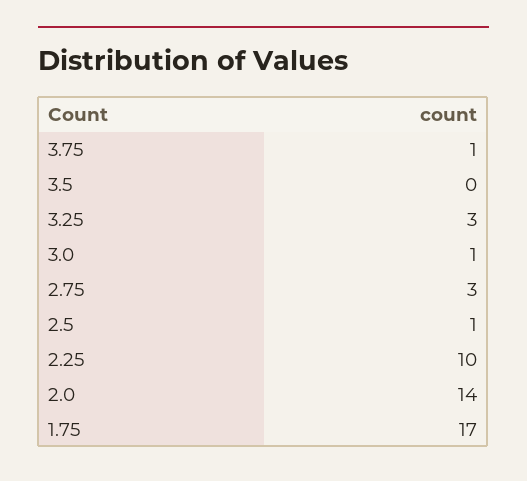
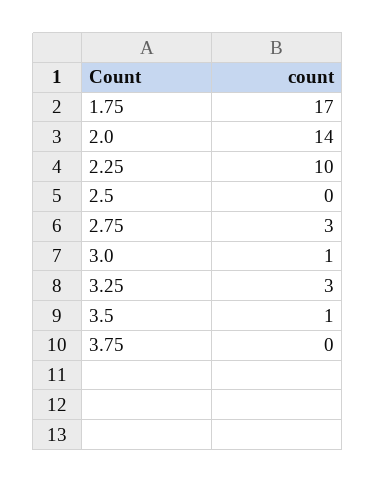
3.75: 1 -> 0
3.5: 0 -> 1
2.5: 1 -> 0

